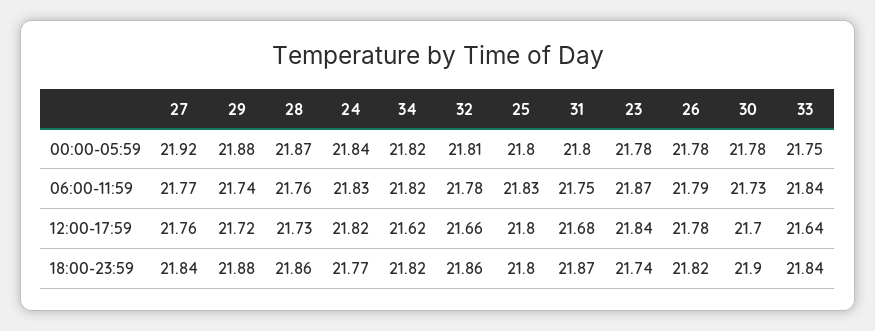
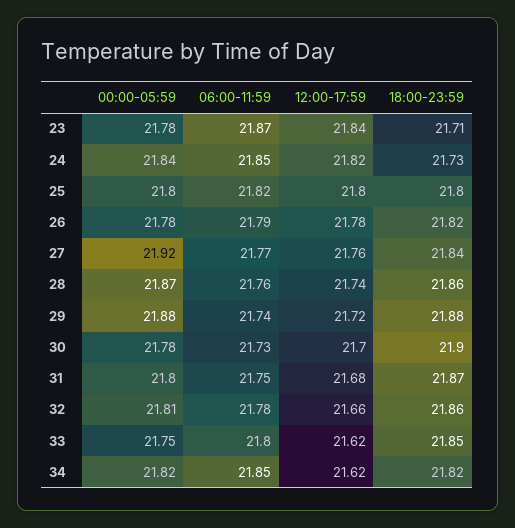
24, 06:00-11:59: 21.83 -> 21.85
34, 06:00-11:59: 21.82 -> 21.85
25, 06:00-11:59: 21.83 -> 21.82
33, 06:00-11:59: 21.84 -> 21.8
28, 12:00-17:59: 21.73 -> 21.74
33, 12:00-17:59: 21.64 -> 21.62
24, 18:00-23:59: 21.77 -> 21.73
23, 18:00-23:59: 21.74 -> 21.71
33, 18:00-23:59: 21.84 -> 21.85

